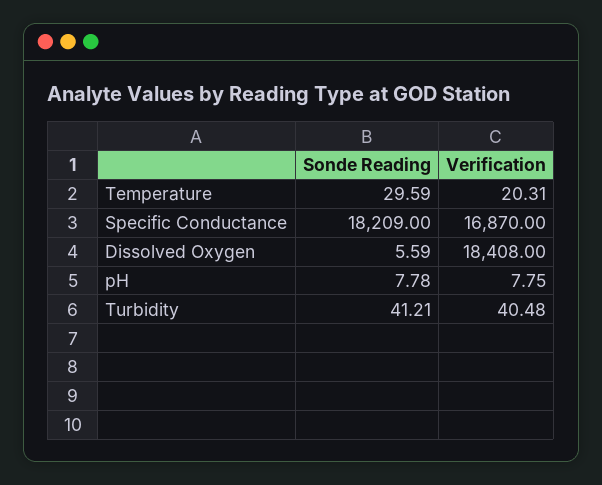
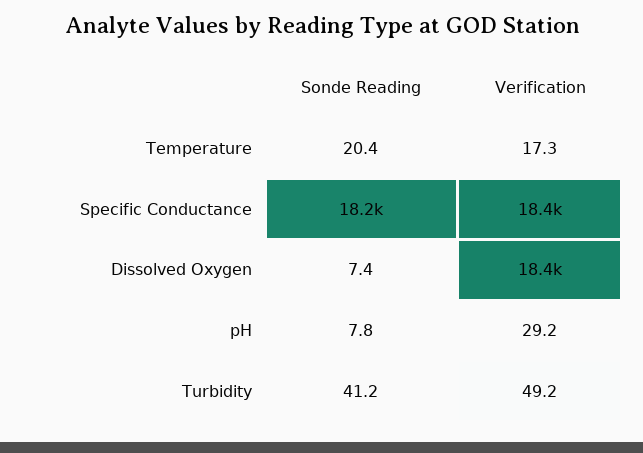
Sonde Reading, Temperature: 29.59 -> 20.4
Verification, Temperature: 20.31 -> 17.3
Verification, Specific Conductance: 16870 -> 18400
Sonde Reading, Dissolved Oxygen: 5.59 -> 7.4
Verification, pH: 7.75 -> 29.2
Verification, Turbidity: 40.48 -> 49.2

